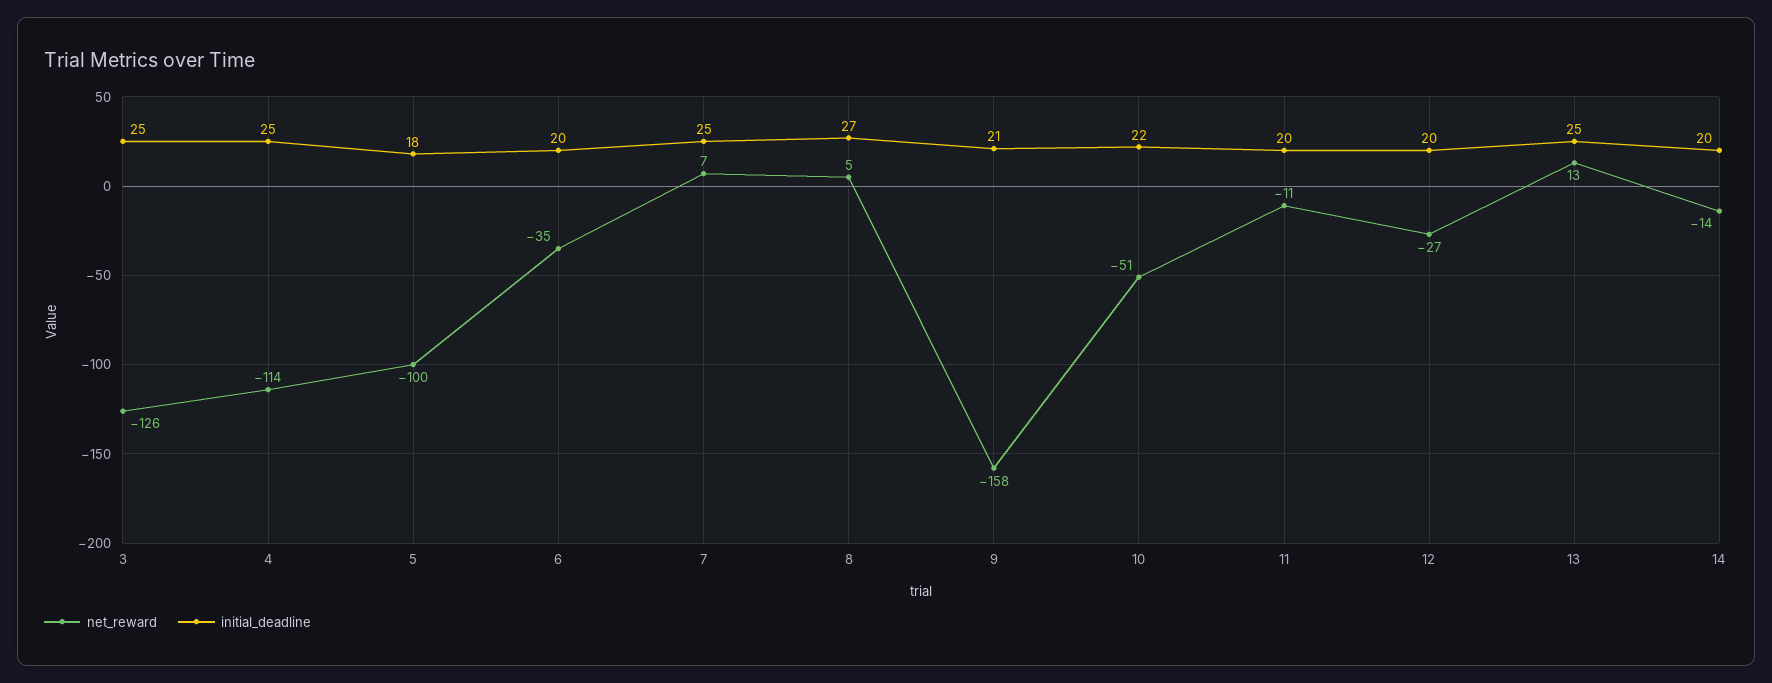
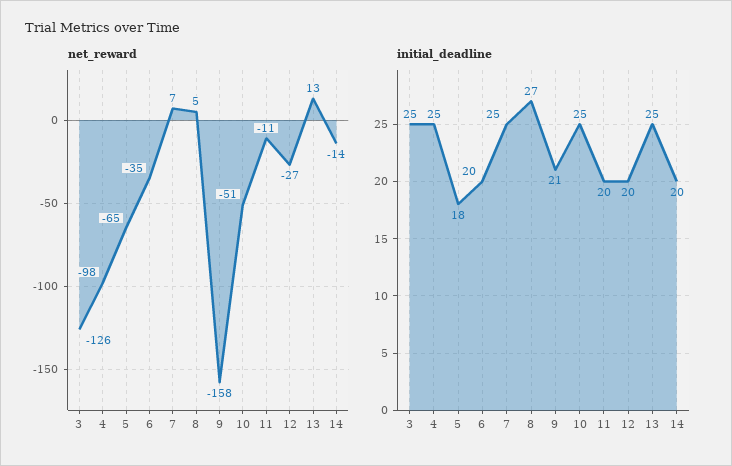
net_reward, 4: -114 -> -98
net_reward, 5: -100 -> -65
initial_deadline, 10: 22 -> 25

